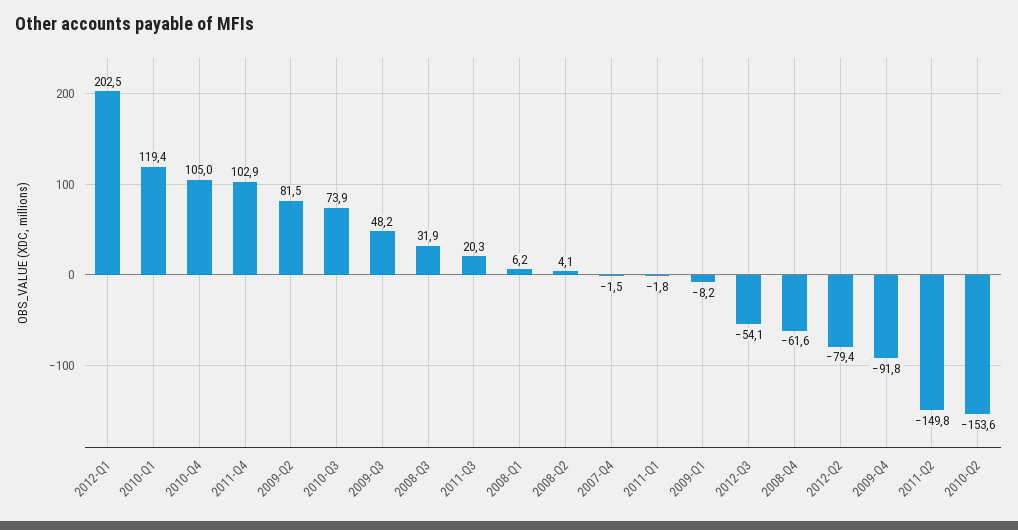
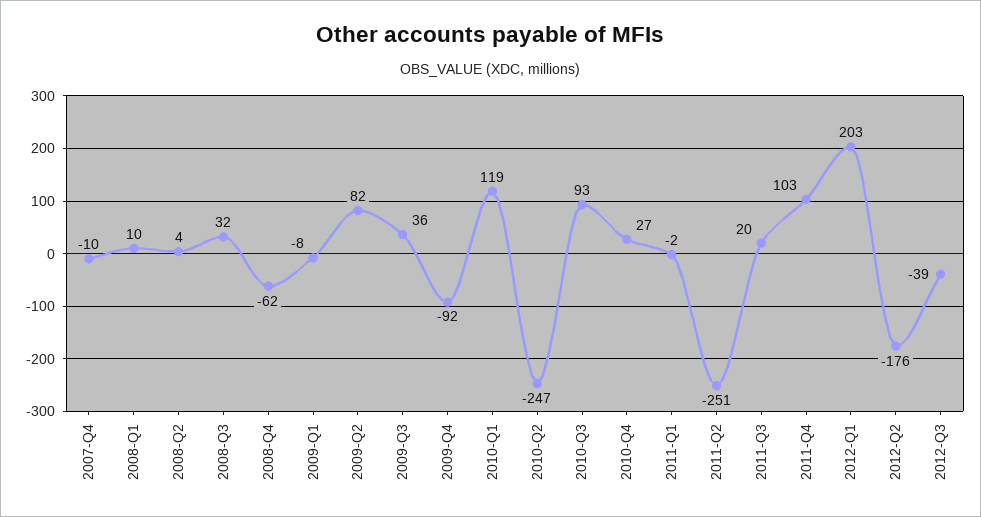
2010-Q4: 105 -> 27
2010-Q3: 73.9 -> 93
2009-Q3: 48.2 -> 36
2008-Q1: 6.2 -> 10
2007-Q4: -1.5 -> -10
2012-Q3: -54.1 -> -39
2012-Q2: -79.4 -> -176
2011-Q2: -149.8 -> -251
2010-Q2: -153.6 -> -247

